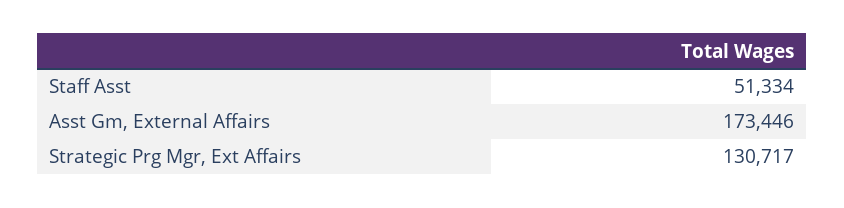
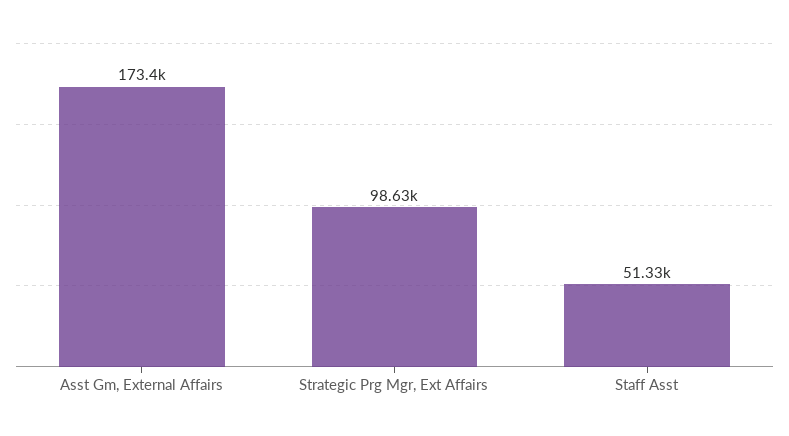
Strategic Prg Mgr, Ext Affairs: 130717 -> 98630

